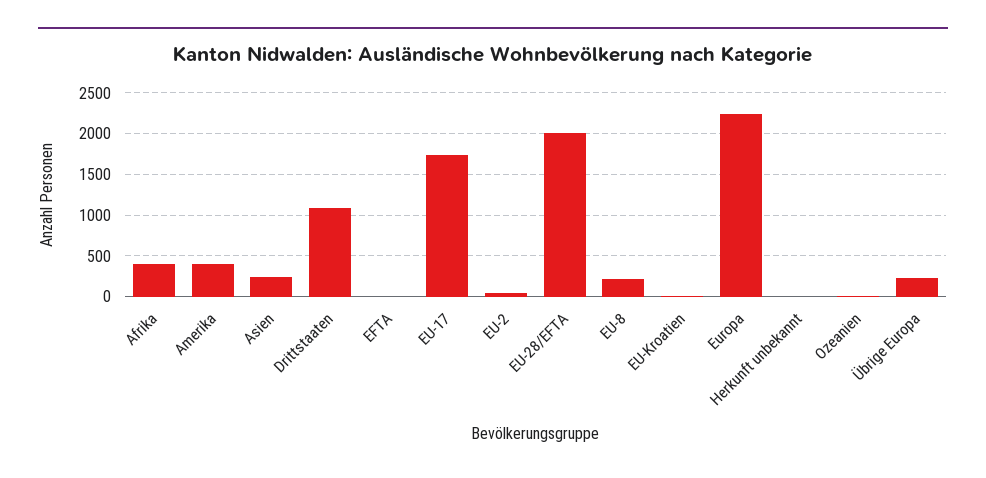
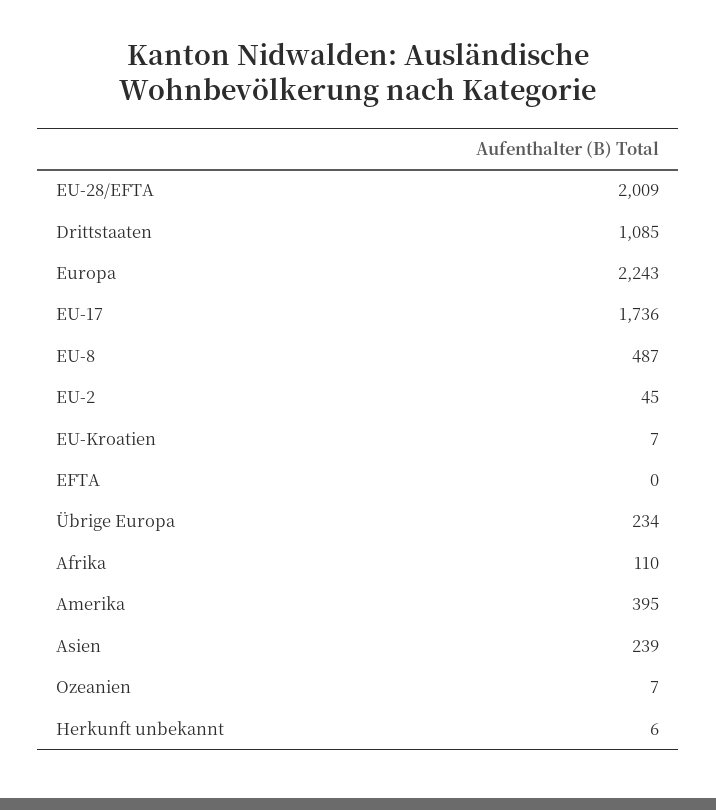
Afrika: 400 -> 110
EU-8: 200 -> 487

